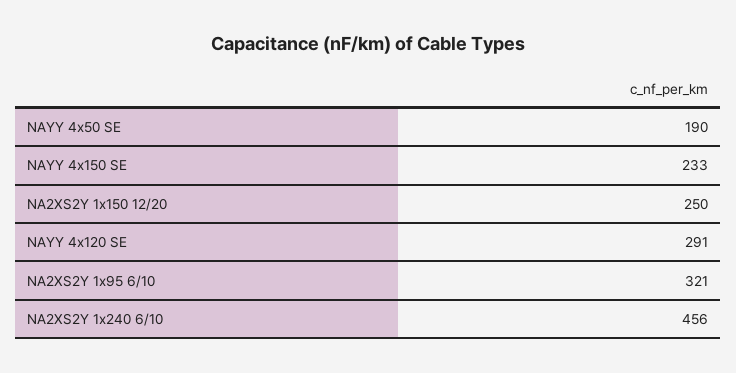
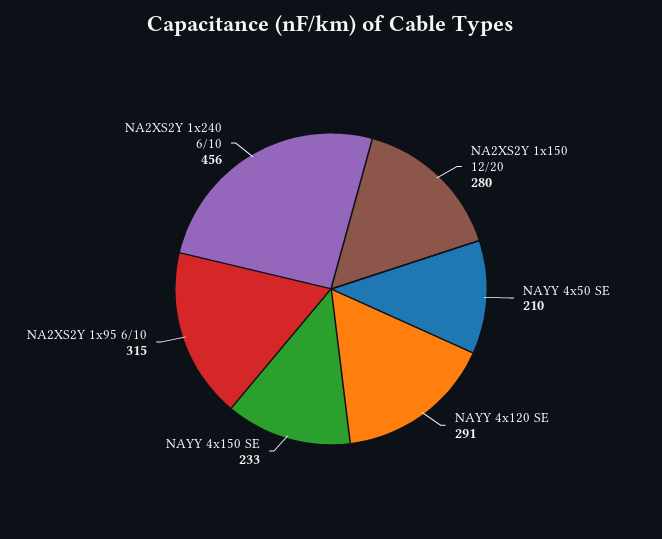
NAYY 4x50 SE: 190 -> 210
NA2XS2Y 1x150 12/20: 250 -> 280
NA2XS2Y 1x95 6/10: 321 -> 315

